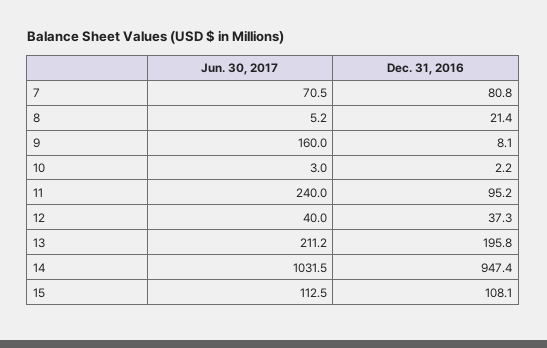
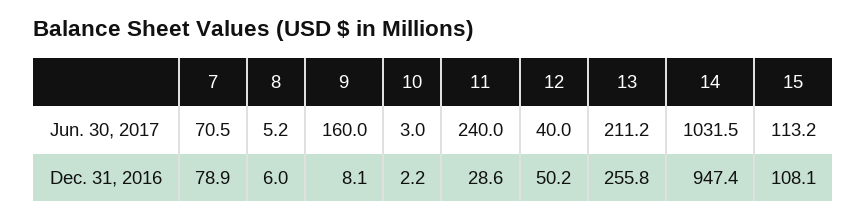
Dec. 31, 2016, 7: 80.8 -> 78.9
Dec. 31, 2016, 8: 21.4 -> 6
Dec. 31, 2016, 11: 95.2 -> 28.6
Dec. 31, 2016, 12: 37.3 -> 50.2
Dec. 31, 2016, 13: 195.8 -> 255.8
Jun. 30, 2017, 15: 112.5 -> 113.2

